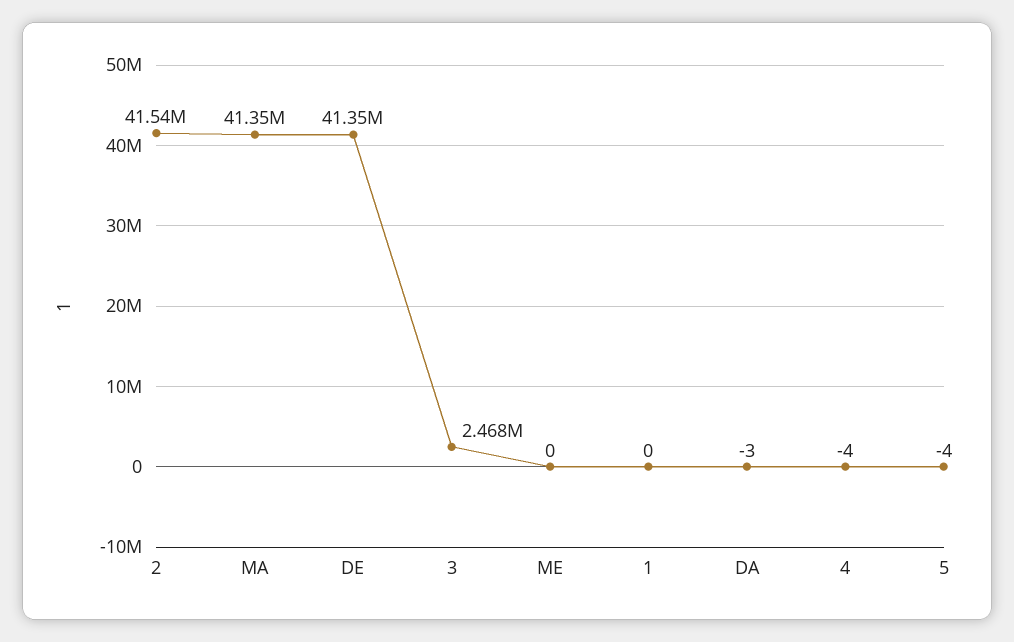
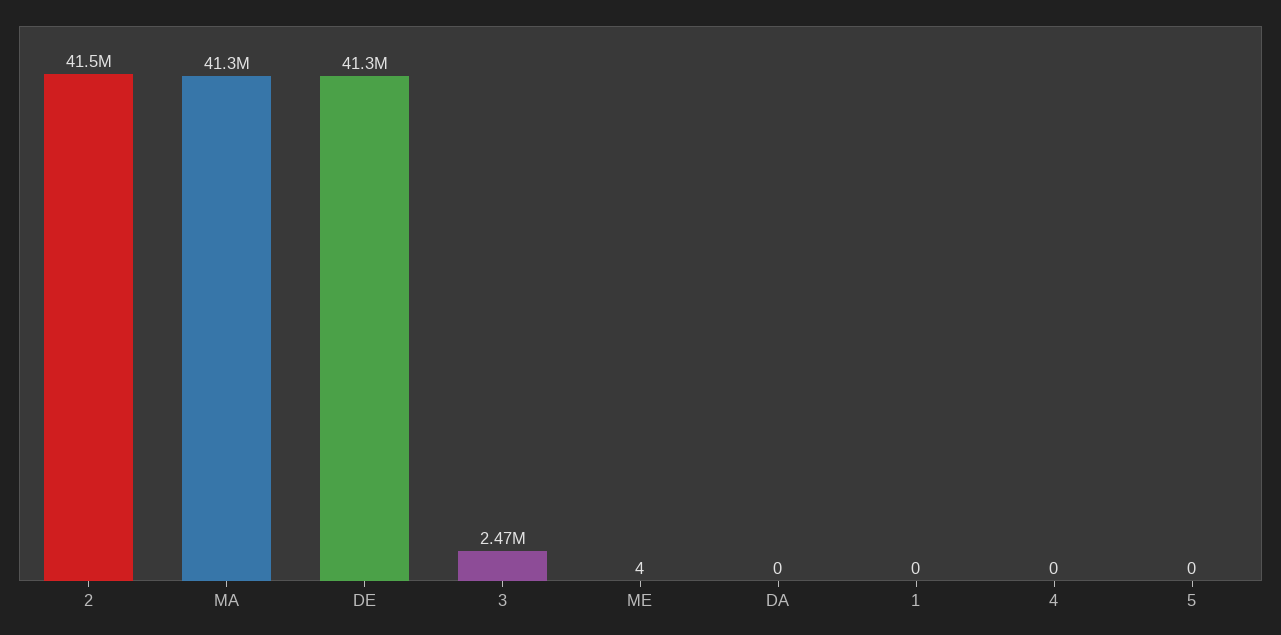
ME: 0 -> 4
DA: -3 -> 0
4: -4 -> 0
5: -4 -> 0

